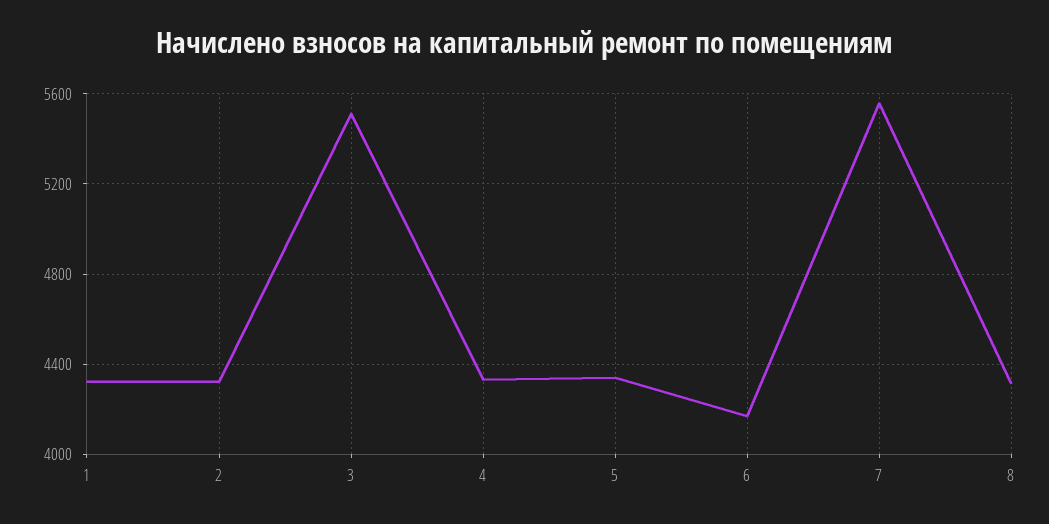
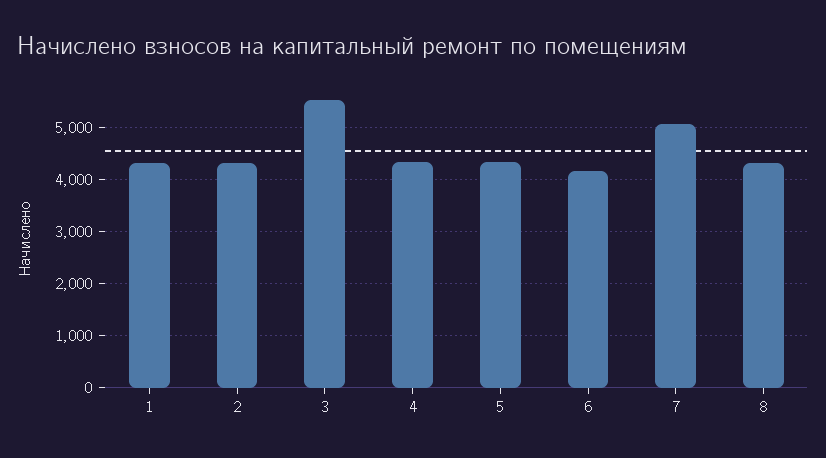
7: 5550 -> 5000

